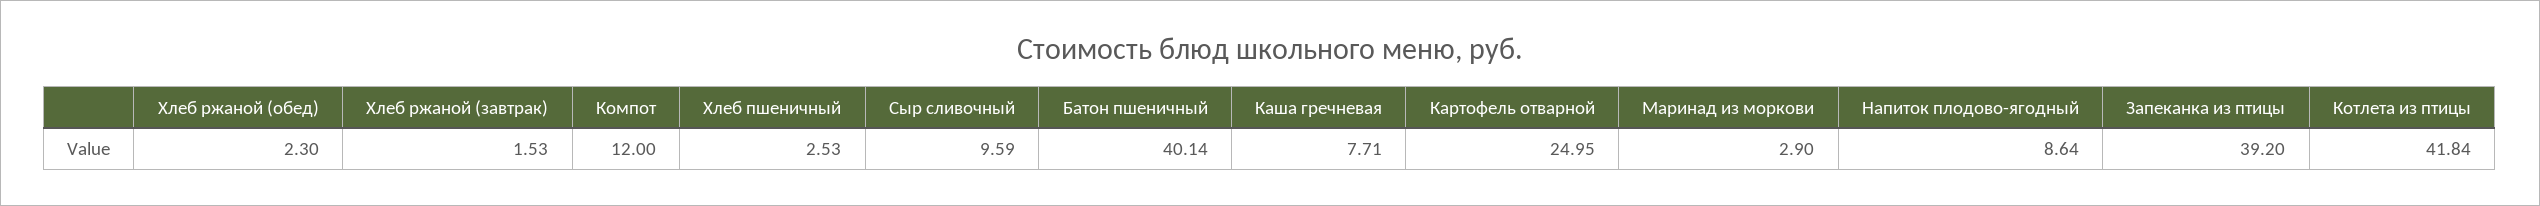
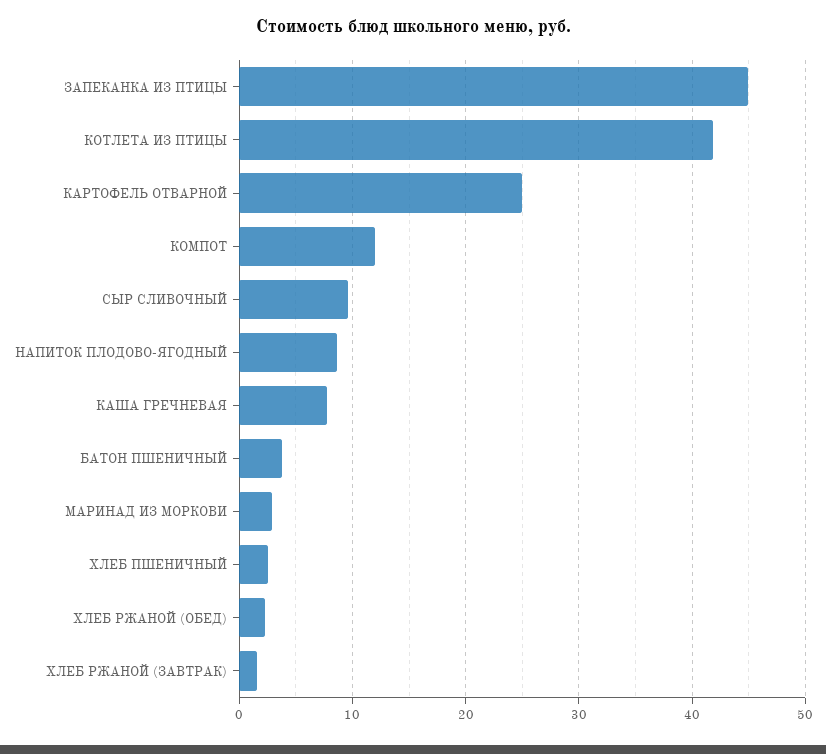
Батон пшеничный: 40.14 -> 4
Запеканка из птицы: 39.2 -> 45

